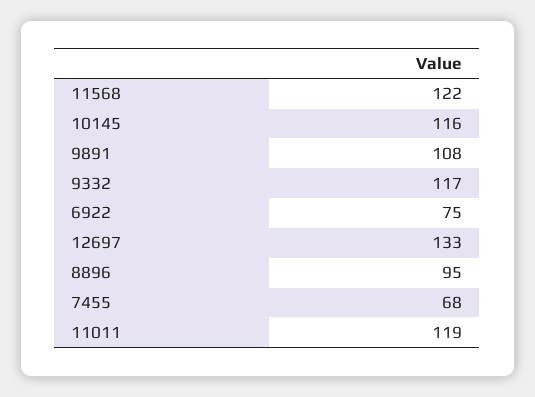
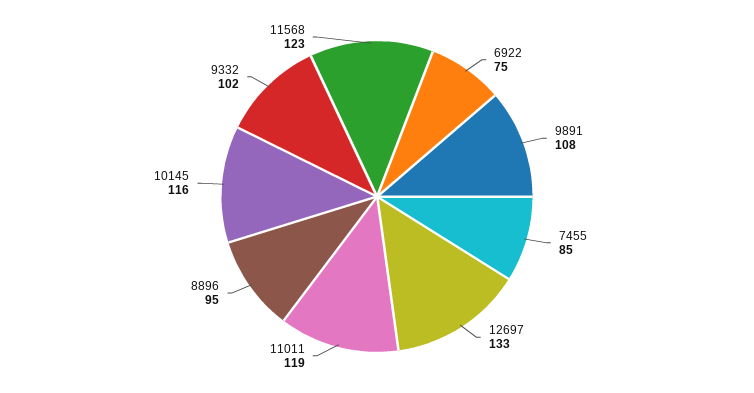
11568: 122 -> 123
9332: 117 -> 102
7455: 68 -> 85

